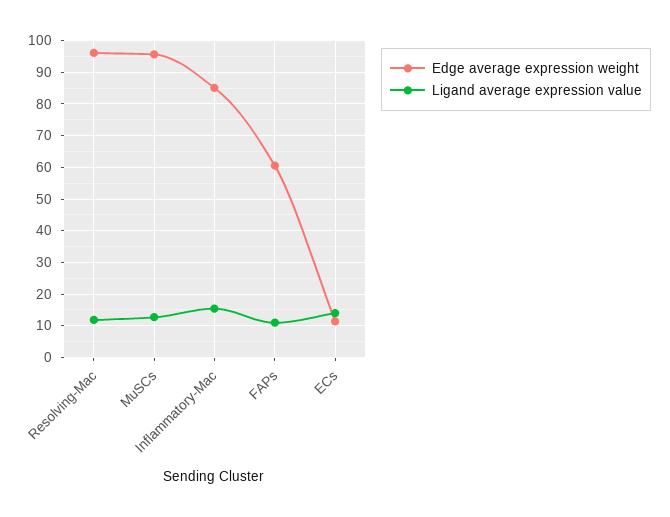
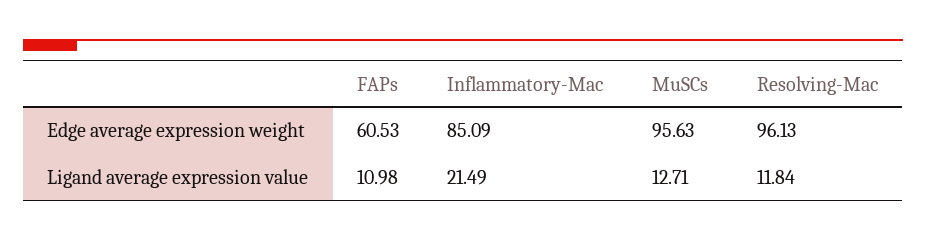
Ligand average expression value, Inflammatory-Mac: 16 -> 21.49
Edge average expression weight, ECs: 12 -> none
Ligand average expression value, ECs: 14 -> none

